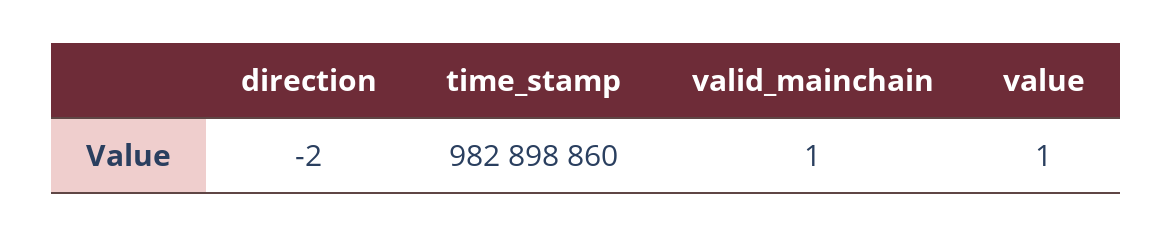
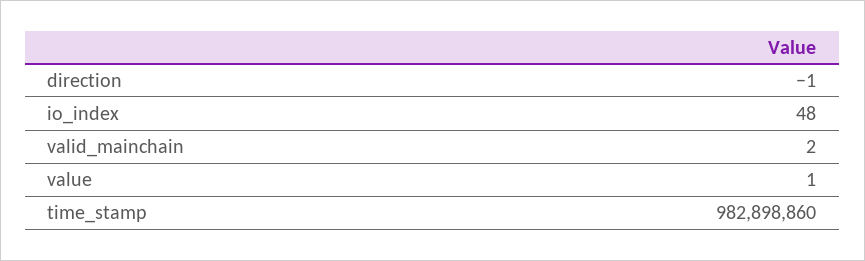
direction: -2 -> -1
valid_mainchain: 1 -> 2
io_index: none -> 48

